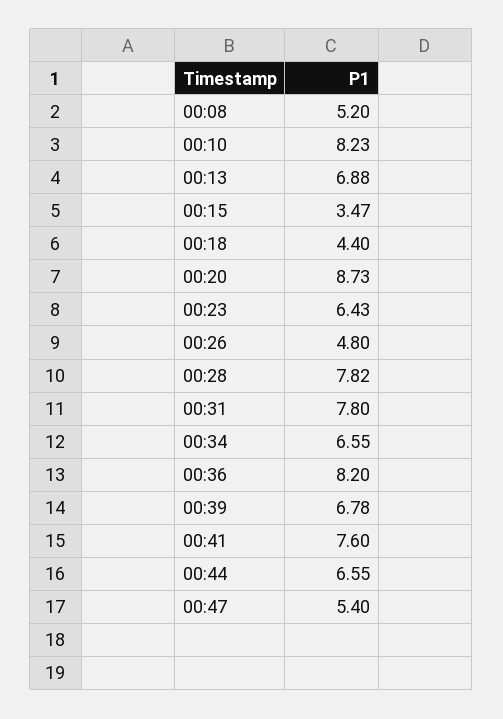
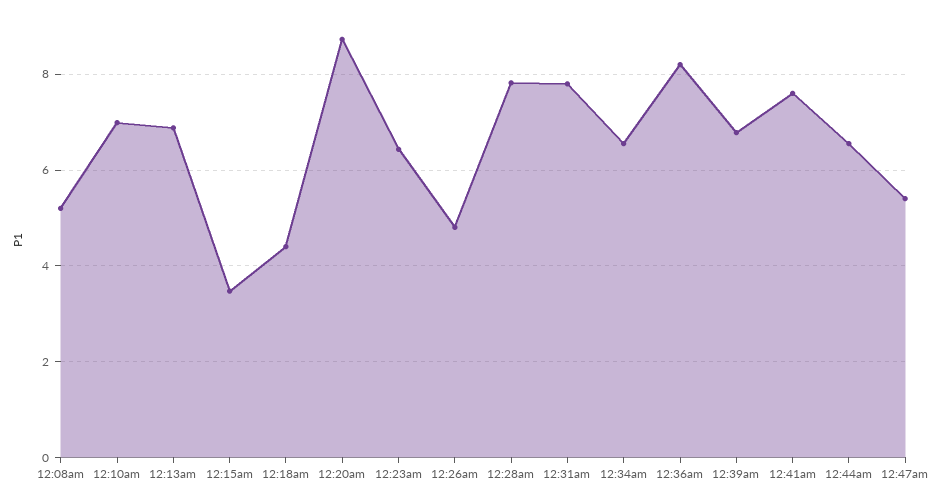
00:10: 8.23 -> 7

